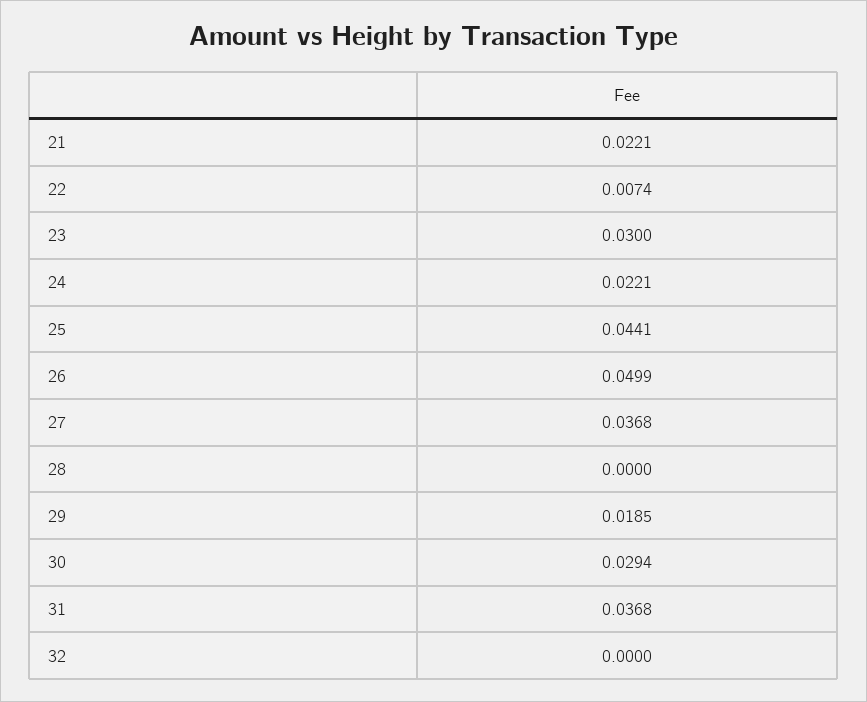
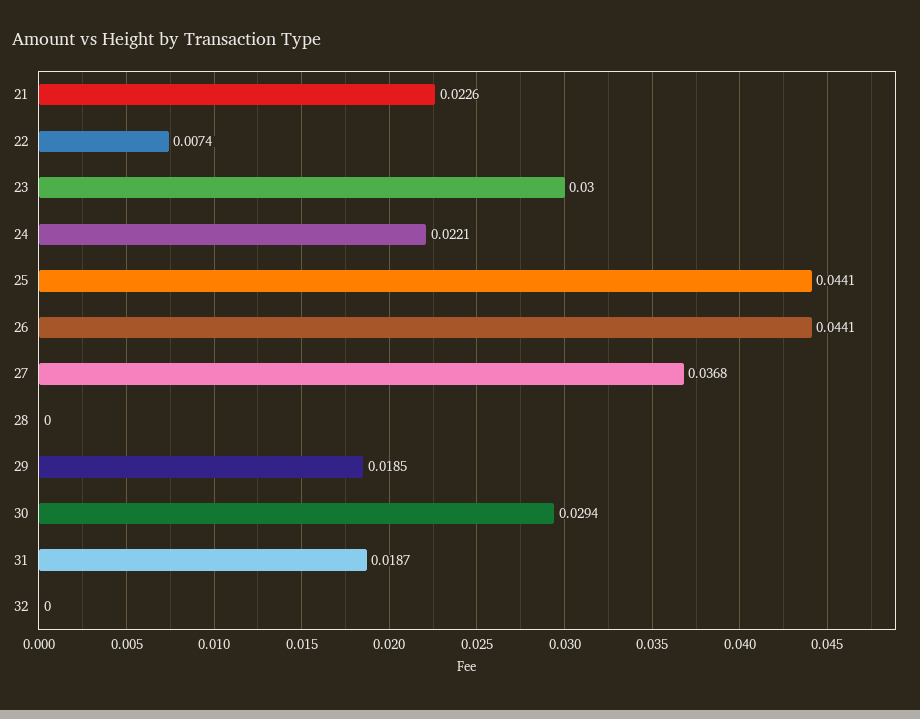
21: 0.0221 -> 0.0226
26: 0.0499 -> 0.0441
31: 0.0368 -> 0.0187

